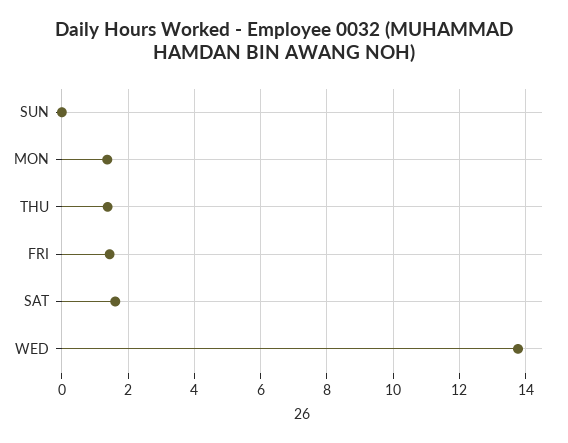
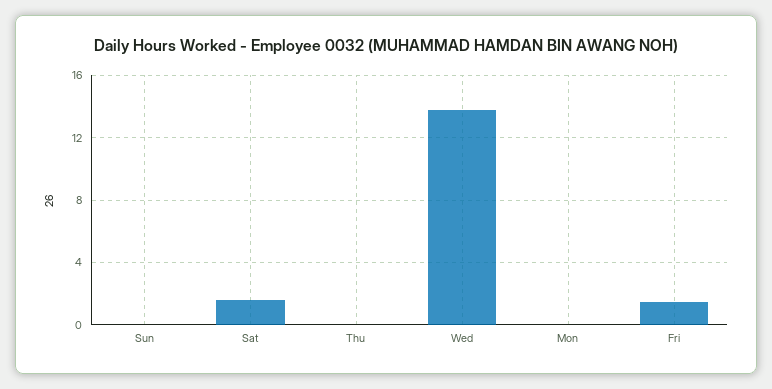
MON: 1.4 -> 0
THU: 1.4 -> 0

